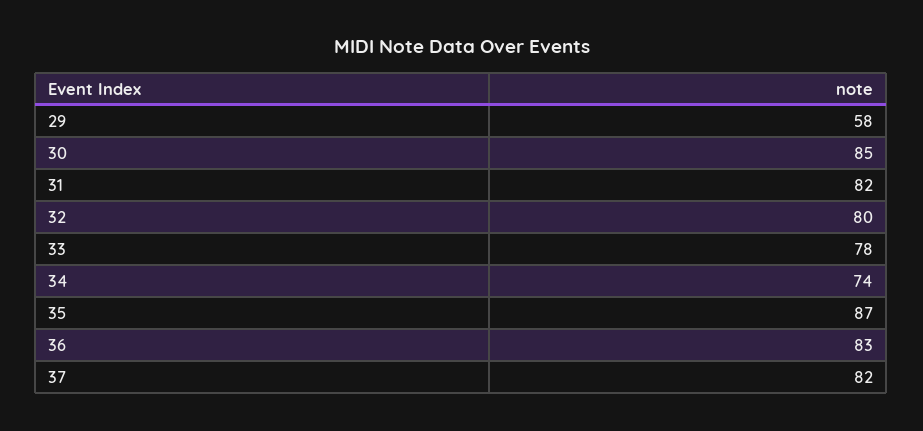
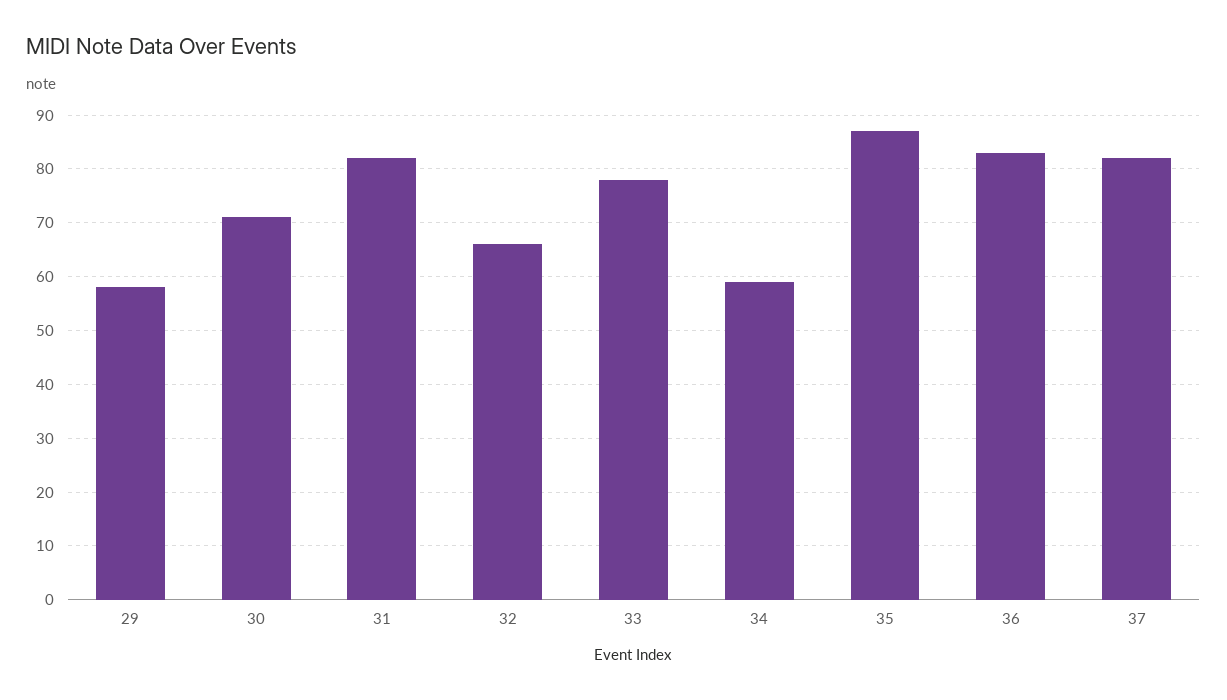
30: 85 -> 70
32: 80 -> 65
34: 74 -> 60

